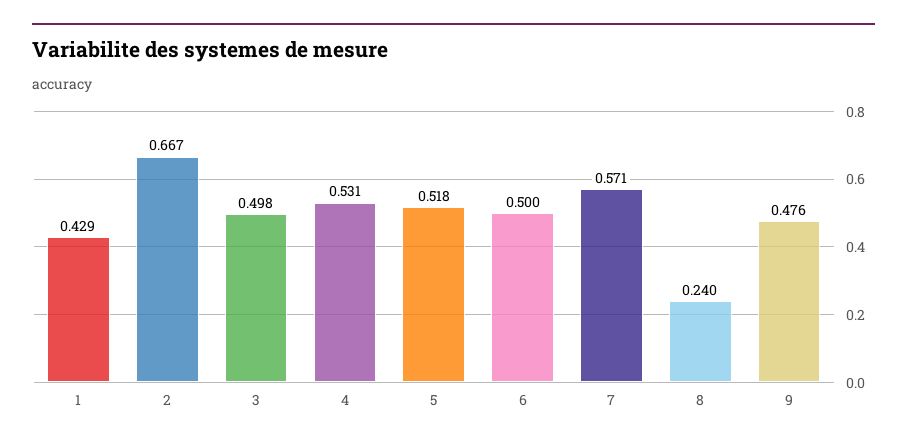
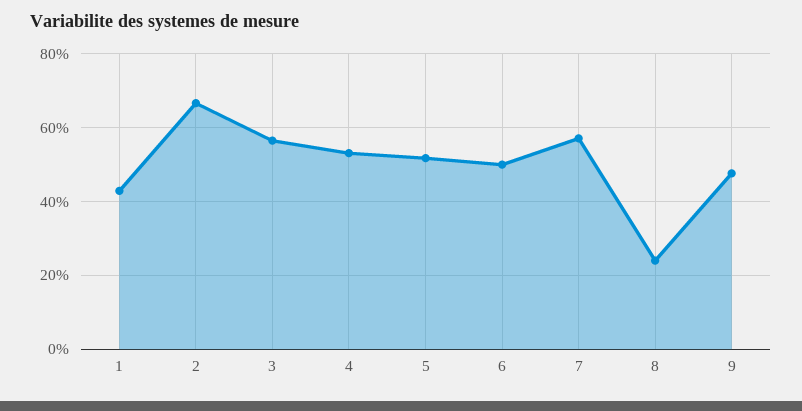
3: 0.498 -> 0.56

